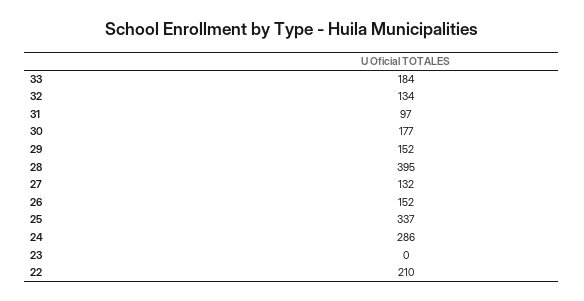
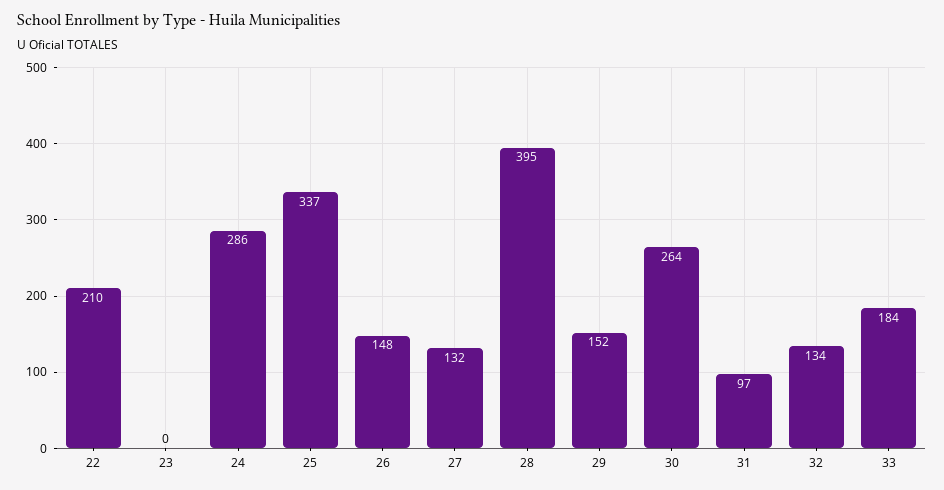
30: 177 -> 264
26: 152 -> 148

